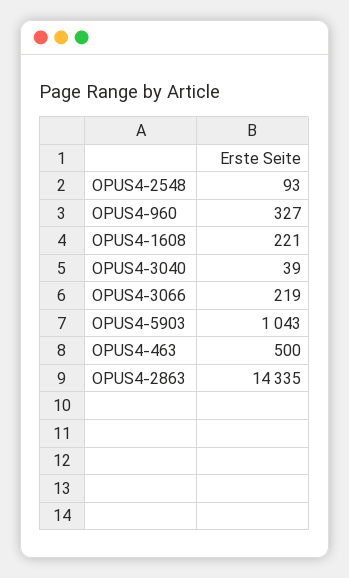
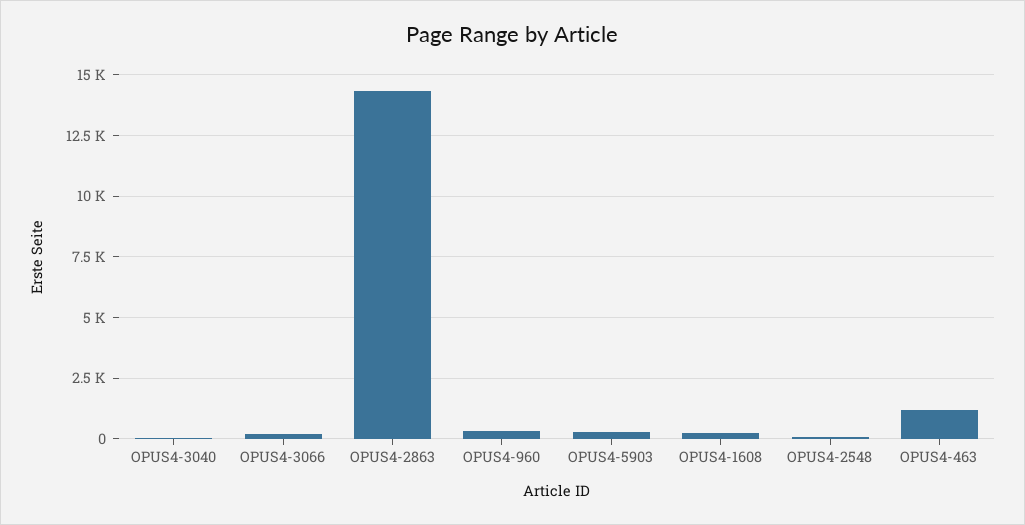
OPUS4-5903: 1043 -> 250
OPUS4-463: 500 -> 1250

